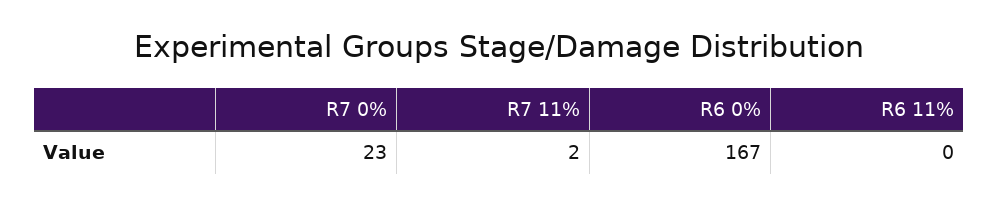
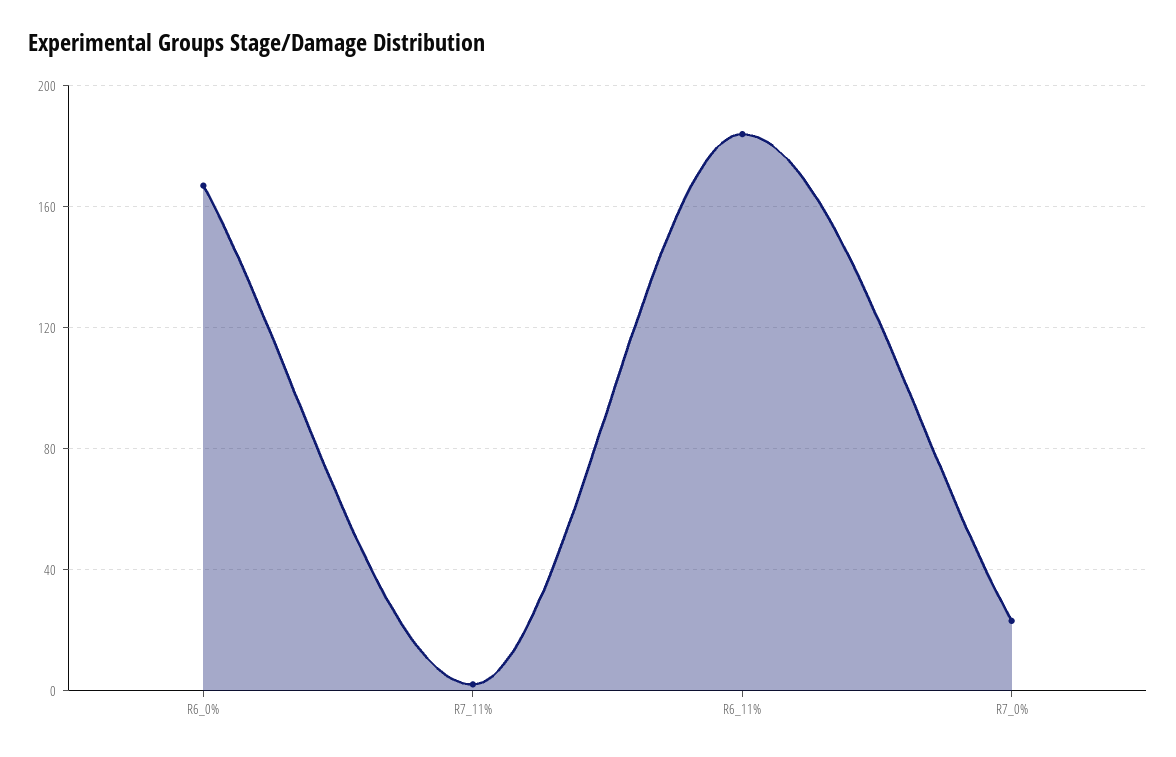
R6 11%: 0 -> 185

